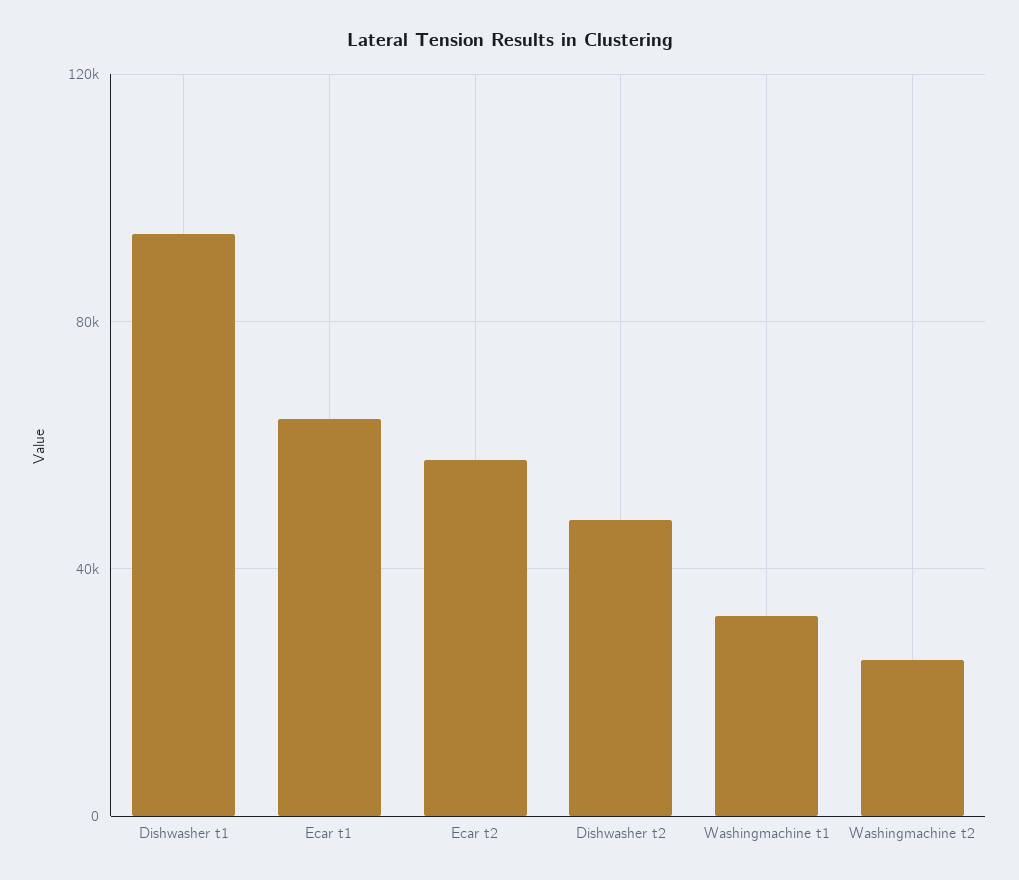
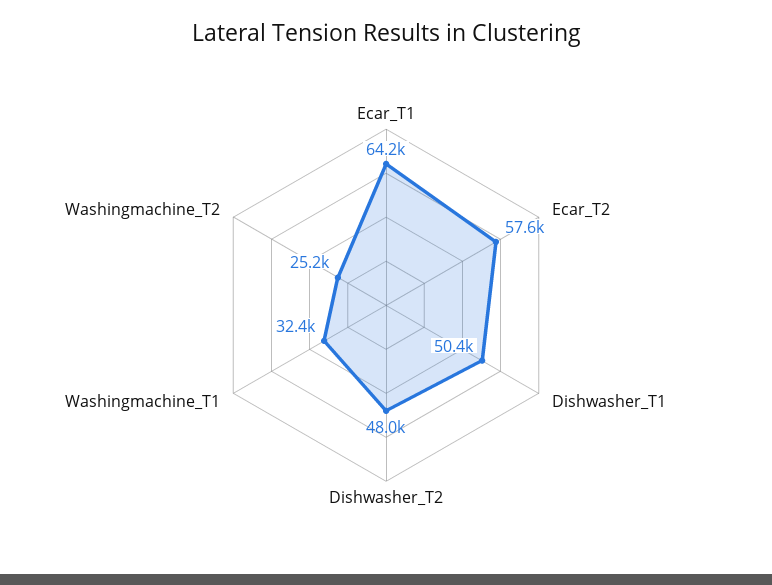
Dishwasher t1: 95000 -> 50400

